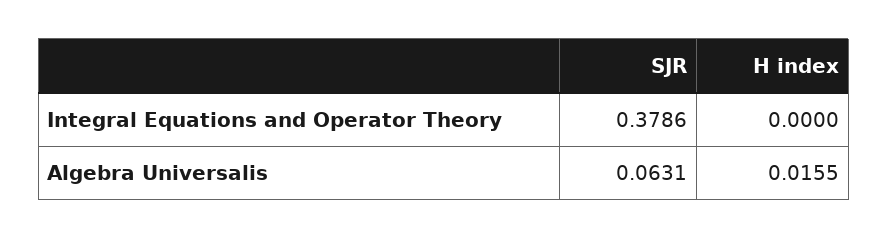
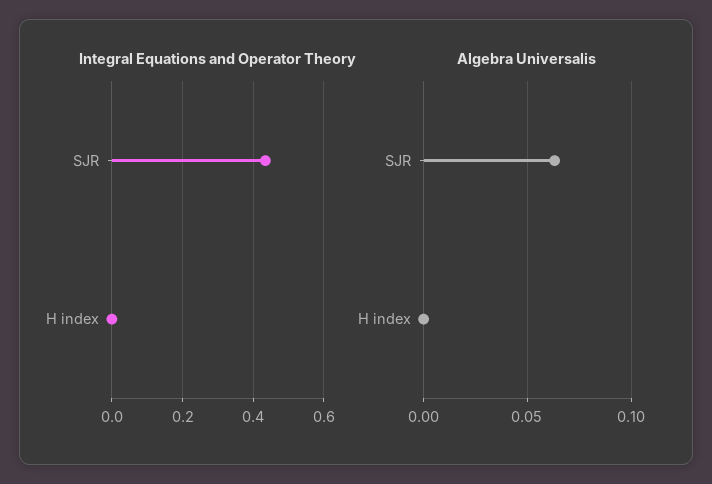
Integral Equations and Operator Theory, SJR: 0.3786 -> 0.44
Algebra Universalis, H index: 0.0155 -> 0

